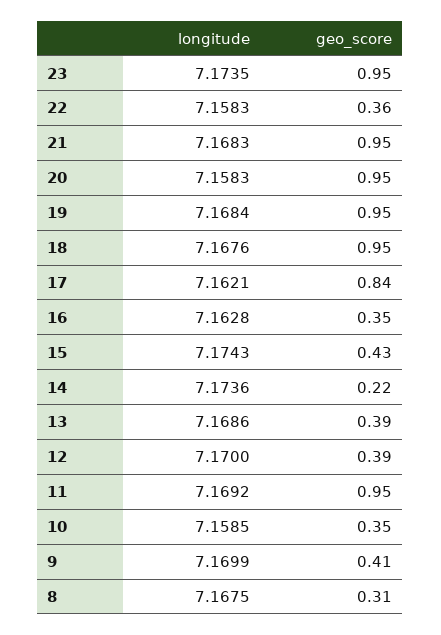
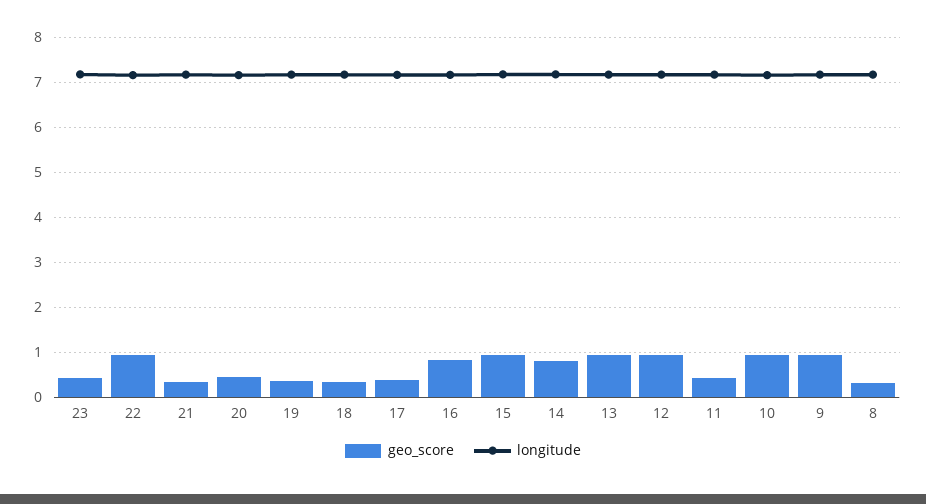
geo_score, 23: 0.95 -> 0.4
geo_score, 22: 0.36 -> 1
geo_score, 21: 0.95 -> 0.4
geo_score, 20: 0.95 -> 0.4
geo_score, 19: 0.95 -> 0.4
geo_score, 18: 0.95 -> 0.4
geo_score, 17: 0.84 -> 0.4
geo_score, 16: 0.35 -> 0.8
geo_score, 15: 0.43 -> 1
geo_score, 14: 0.22 -> 0.8
geo_score, 13: 0.39 -> 1
geo_score, 12: 0.39 -> 1
geo_score, 11: 0.95 -> 0.4
geo_score, 10: 0.35 -> 1
geo_score, 9: 0.41 -> 1

